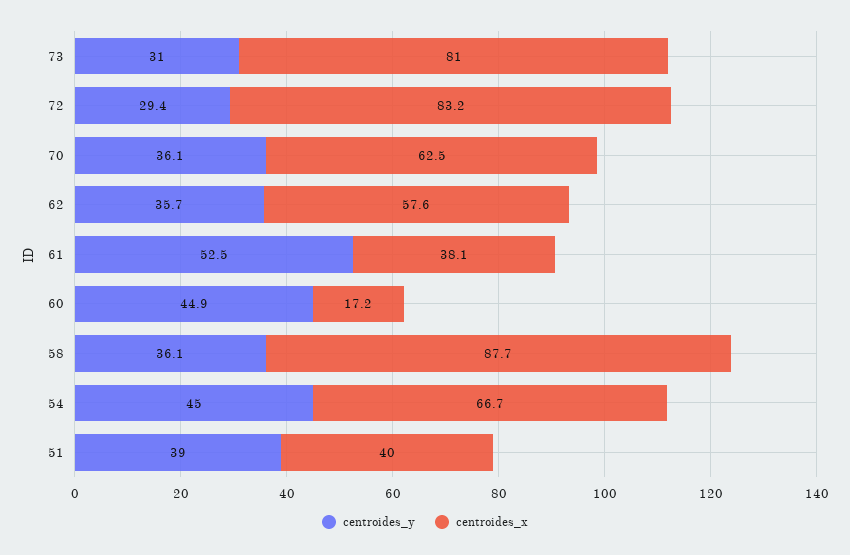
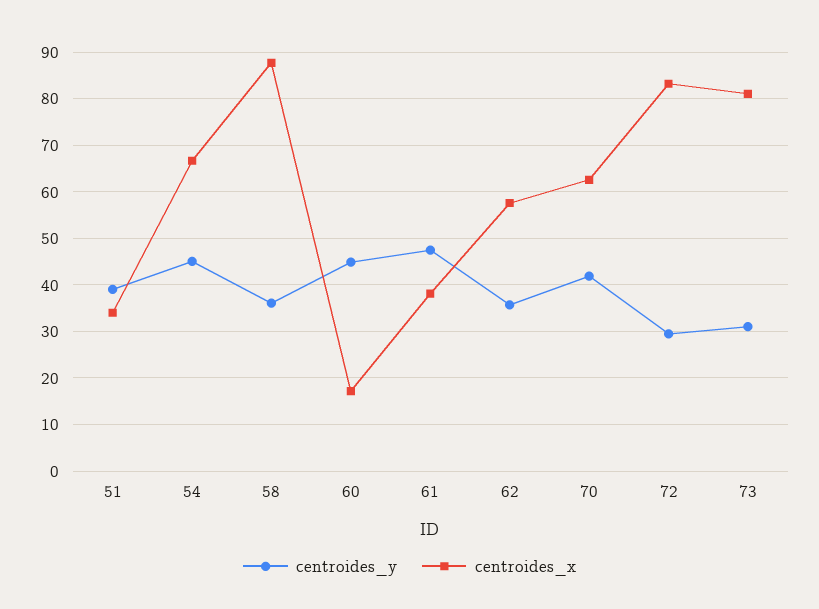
centroides_y, 70: 36.1 -> 42
centroides_y, 61: 52.5 -> 48
centroides_x, 51: 40 -> 34

